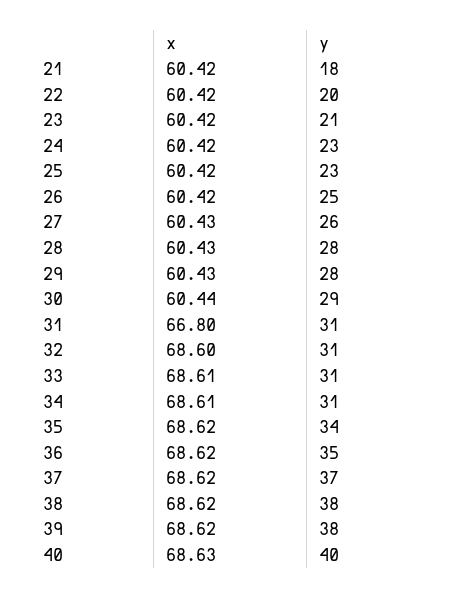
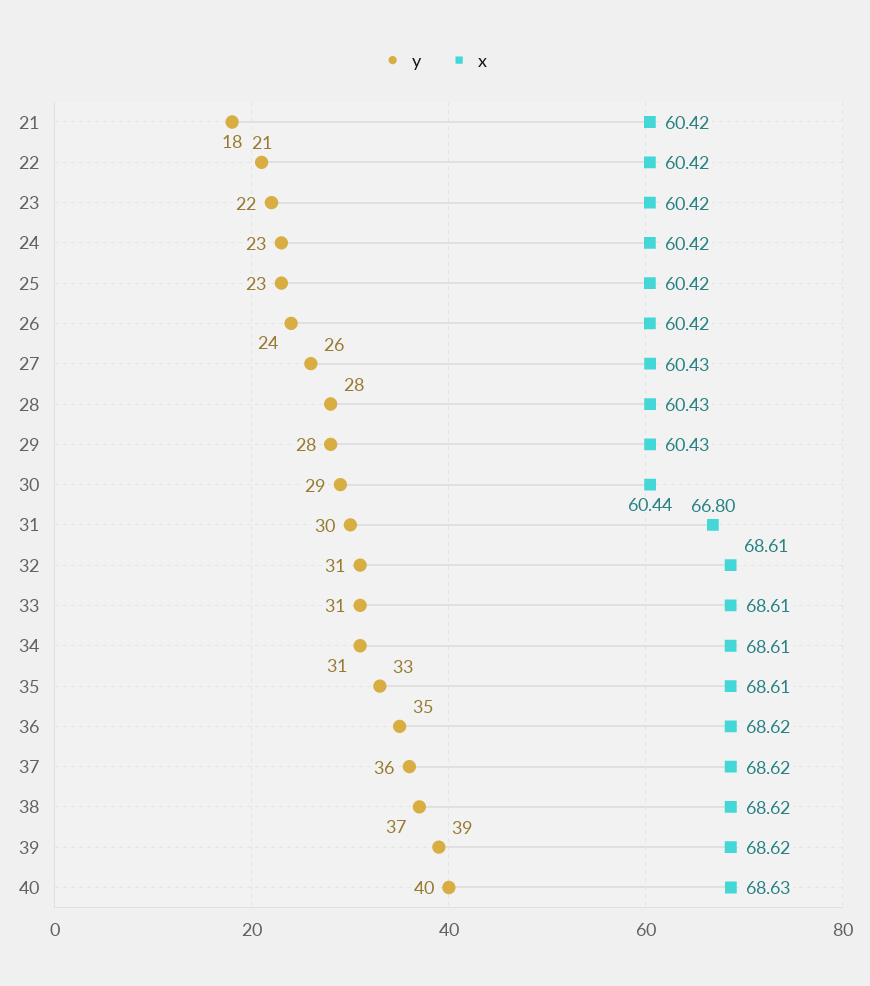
y, 22: 20 -> 21
y, 23: 21 -> 22
y, 26: 25 -> 24
y, 31: 31 -> 30
x, 32: 68.6 -> 68.61
x, 35: 68.62 -> 68.61
y, 35: 34 -> 33
y, 37: 37 -> 36
y, 38: 38 -> 37
y, 39: 38 -> 39

